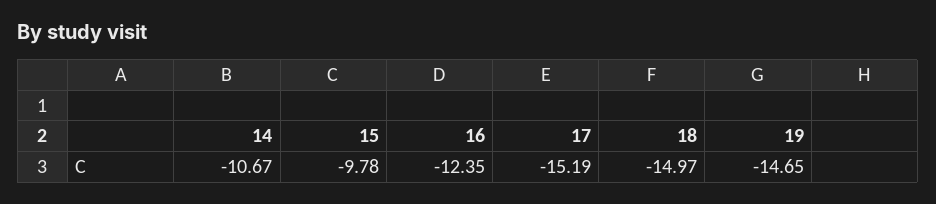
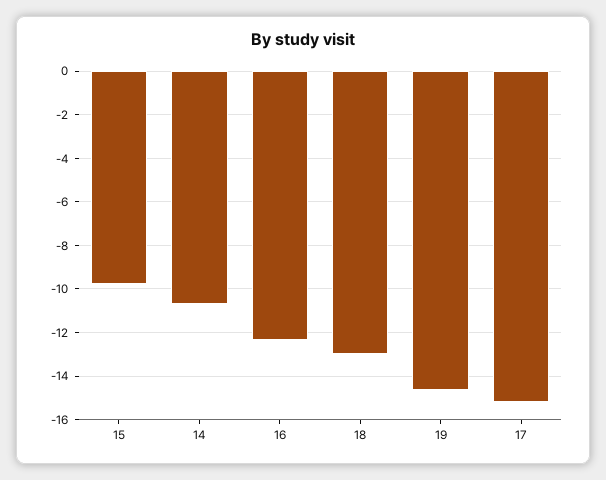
18: -14.97 -> -13

